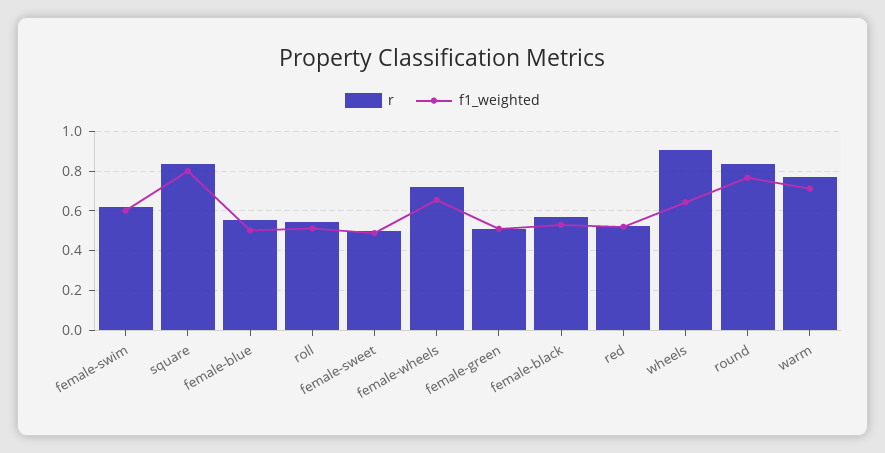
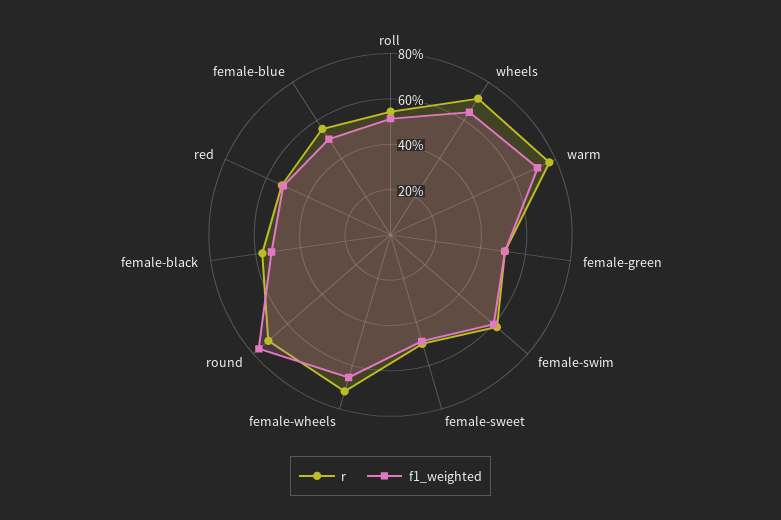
r, square: 0.85 -> none
f1_weighted, square: 0.8 -> none
r, wheels: 0.9 -> 0.7
r, round: 0.85 -> 0.7

